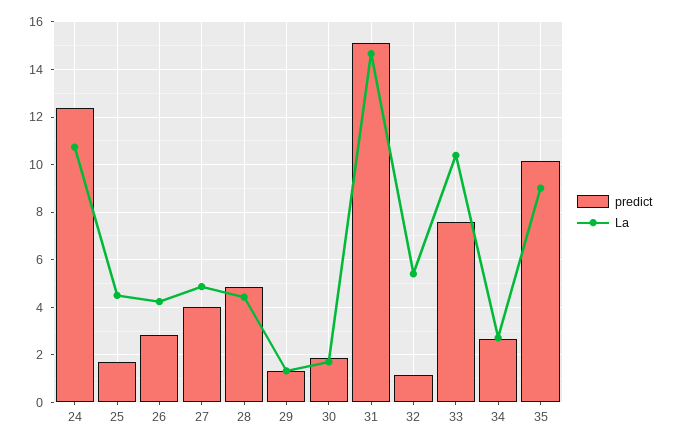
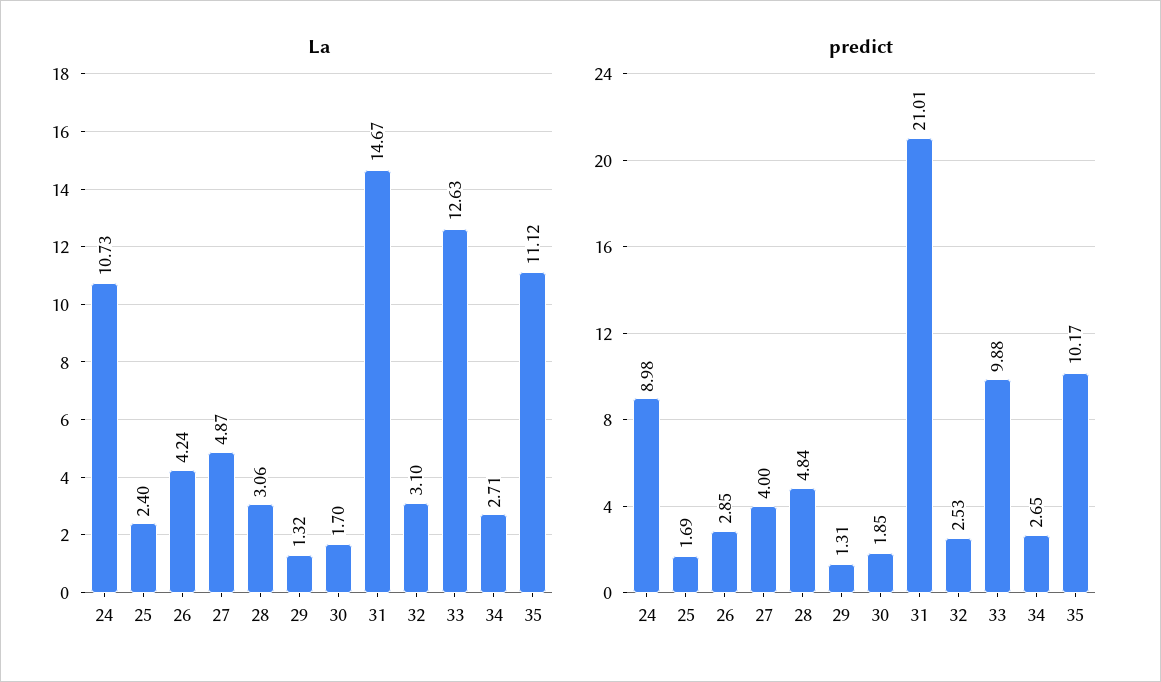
predict, 24: 12.5 -> 8.98
La, 25: 4.5 -> 2.4
La, 28: 4.5 -> 3.06
predict, 31: 15 -> 21.01
predict, 32: 1 -> 2.53
La, 32: 5.5 -> 3.1
predict, 33: 7.5 -> 9.88
La, 33: 10.5 -> 12.63
La, 35: 9 -> 11.12

